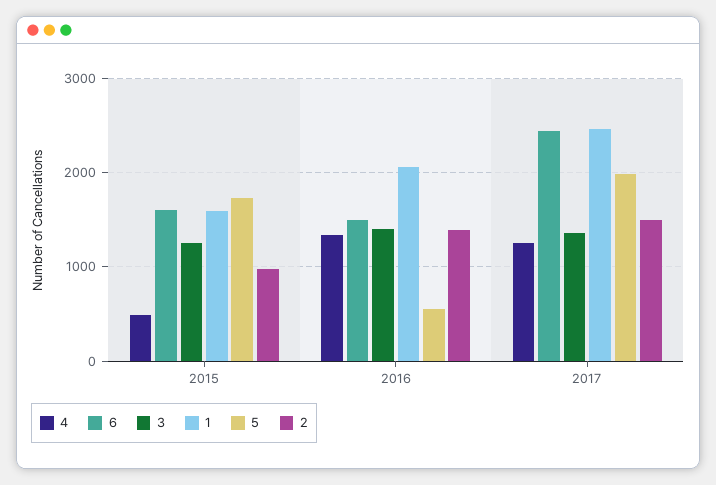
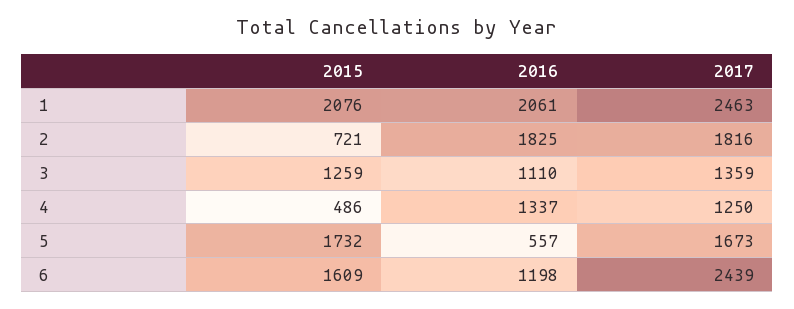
1, 2015: 1600 -> 2076
2, 2015: 1000 -> 721
6, 2016: 1500 -> 1198
3, 2016: 1400 -> 1110
2, 2016: 1400 -> 1825
5, 2017: 2000 -> 1673
2, 2017: 1500 -> 1816

